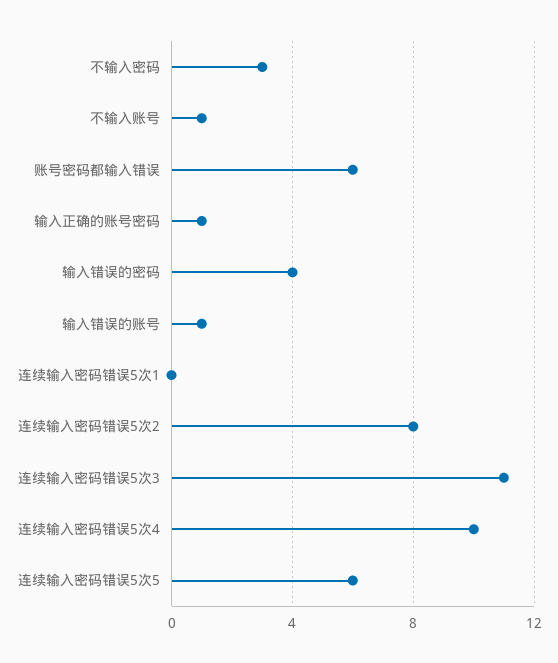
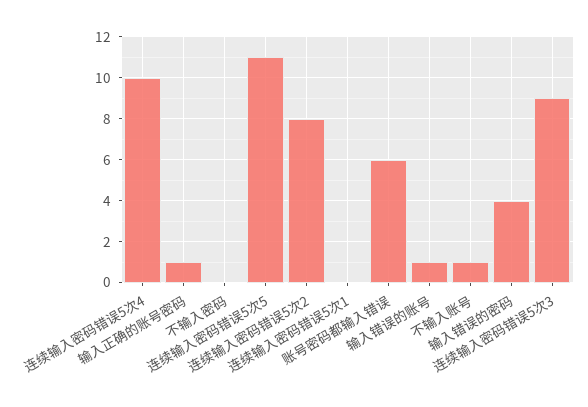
不输入密码: 3 -> 0
连续输入密码错误5次3: 11 -> 9
连续输入密码错误5次5: 6 -> 11

